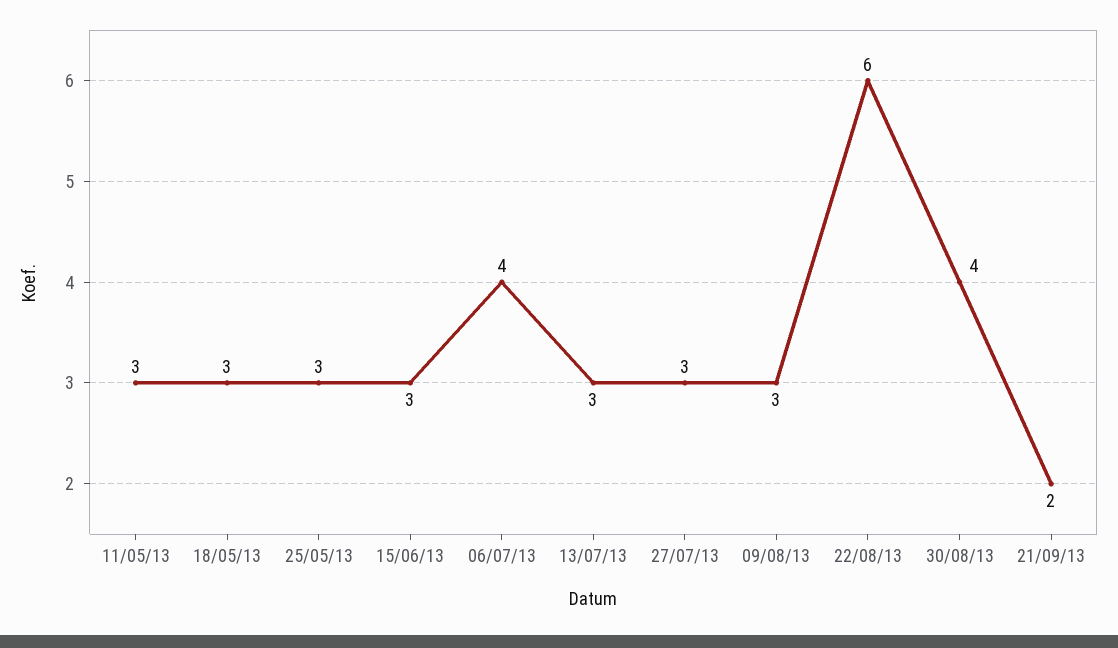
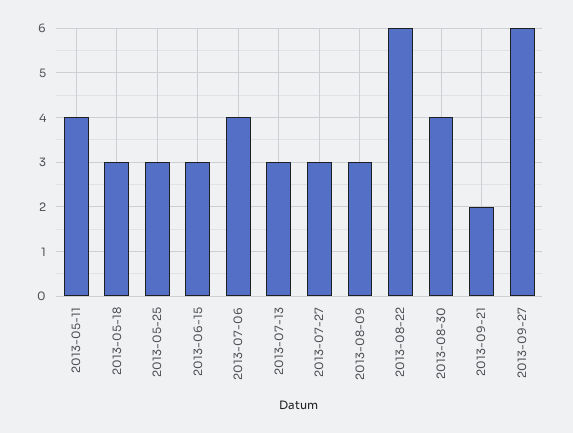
11/05/13: 3 -> 4
2013-09-27: none -> 6

